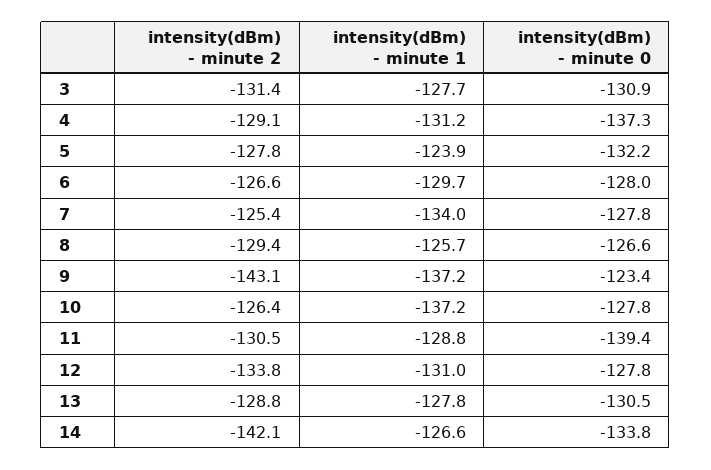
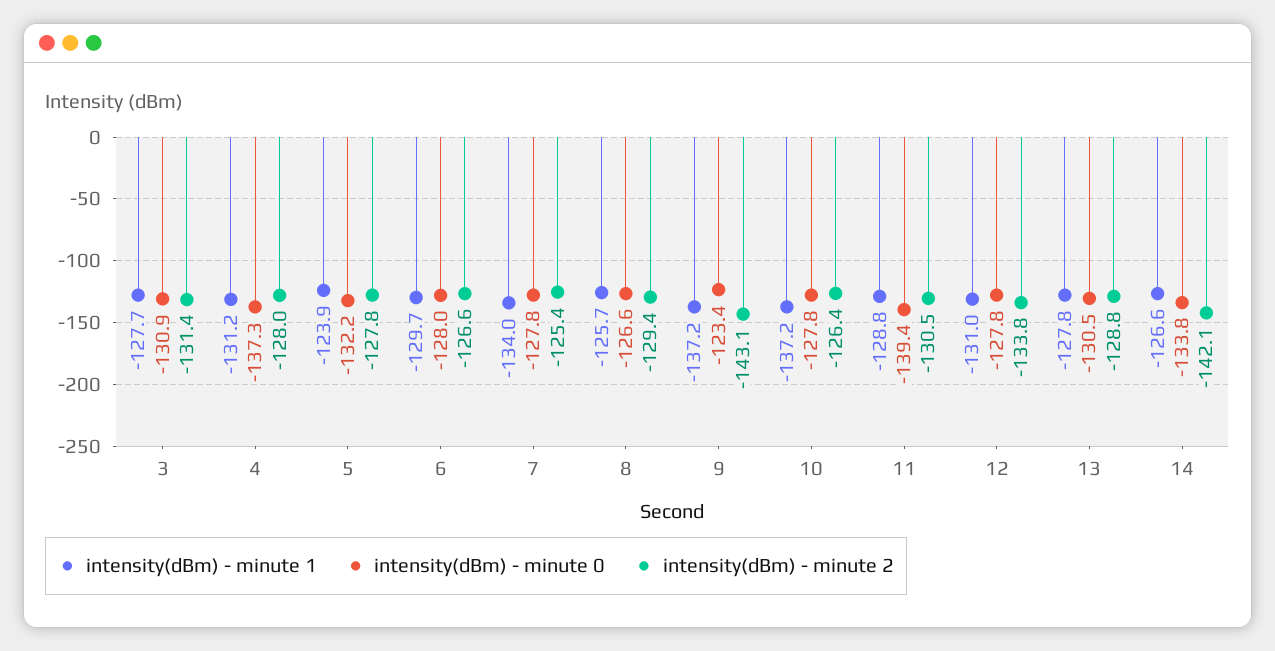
intensity(dBm) - minute 2, 4: -129.1 -> -128

